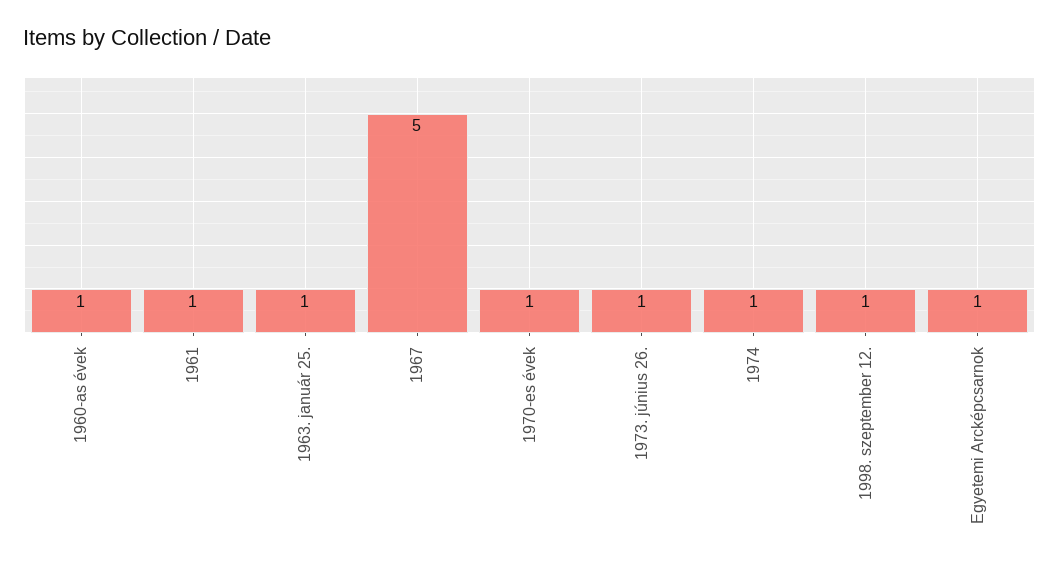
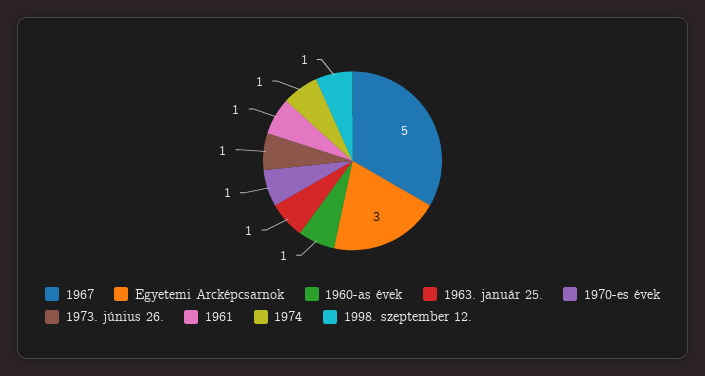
Egyetemi Arcképcsarnok: 1 -> 3

